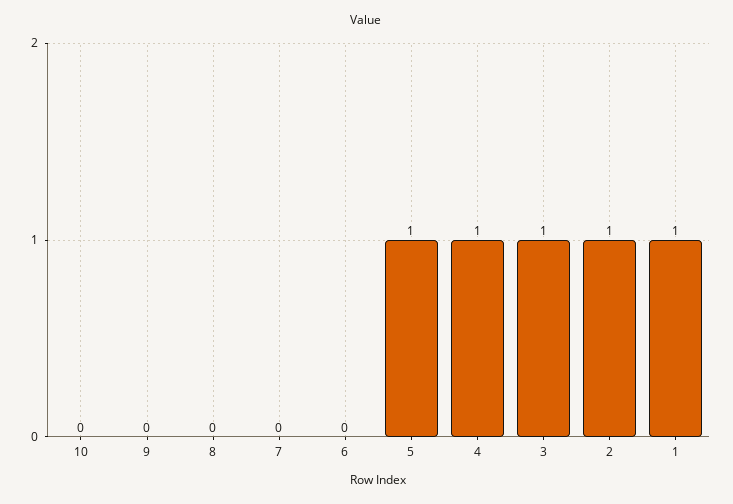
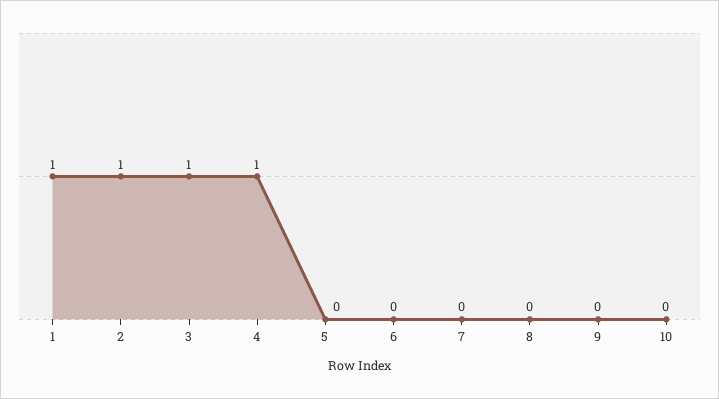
5: 1 -> 0

